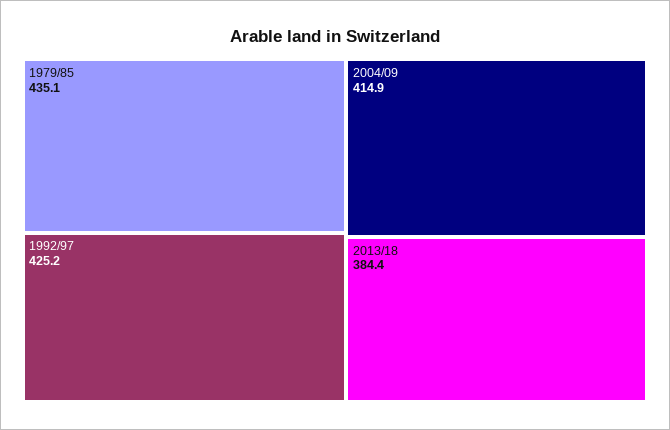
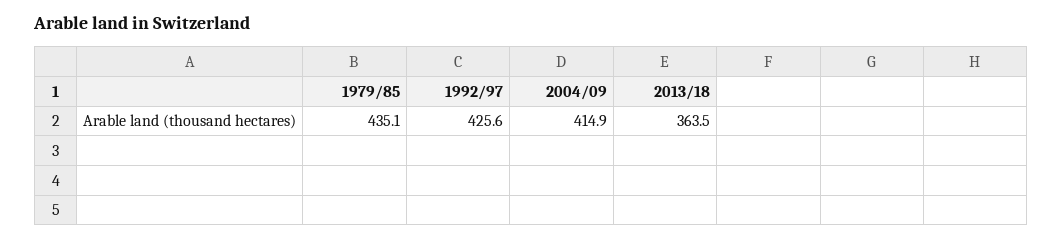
1992/97: 425.2 -> 425.6
2013/18: 384.4 -> 363.5

